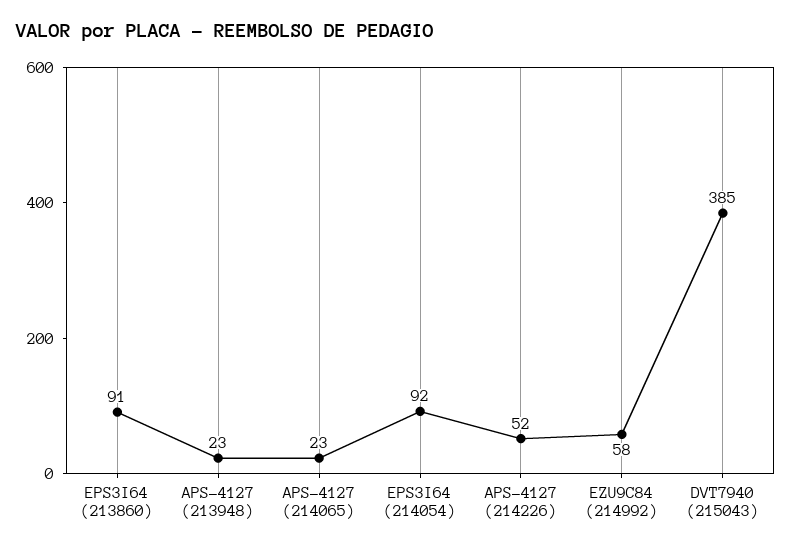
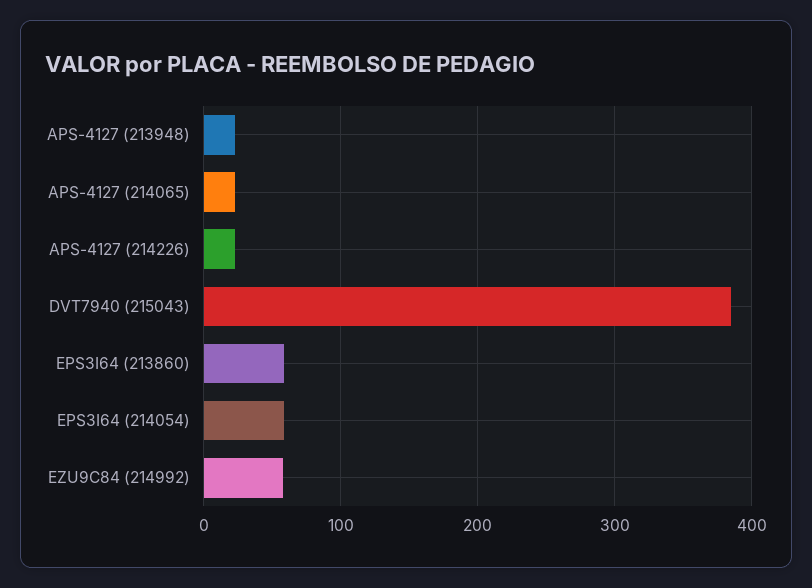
EPS3I64 (213860): 91 -> 60
EPS3I64 (214054): 92 -> 60
APS-4127 (214226): 52 -> 20

